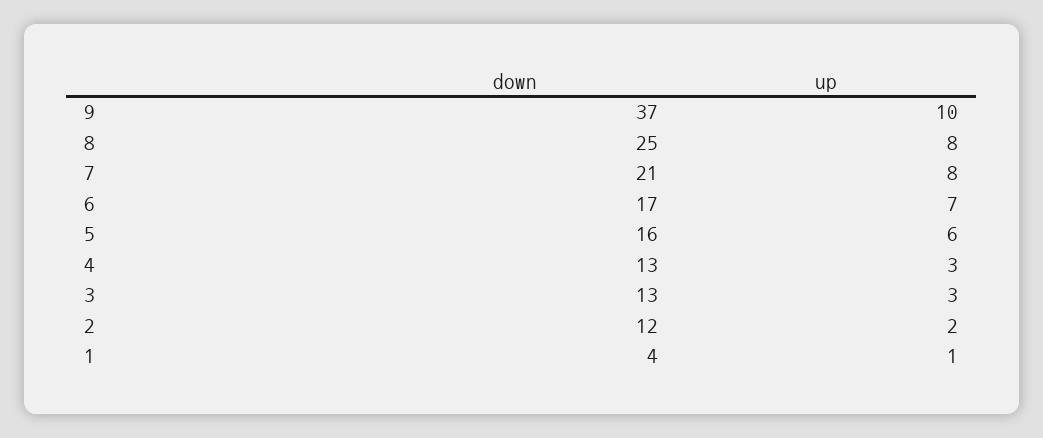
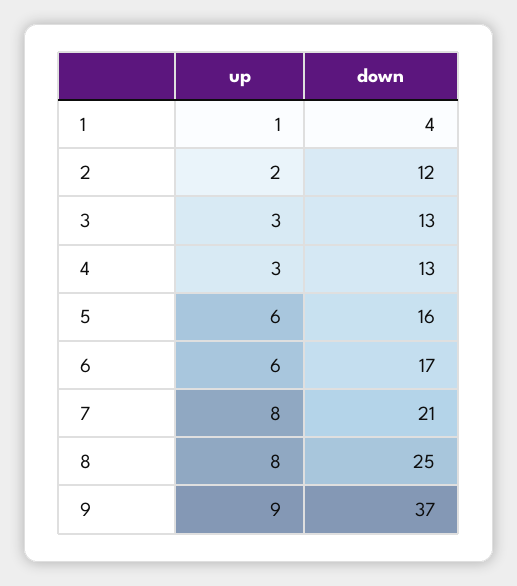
up, 9: 10 -> 9
up, 6: 7 -> 6

